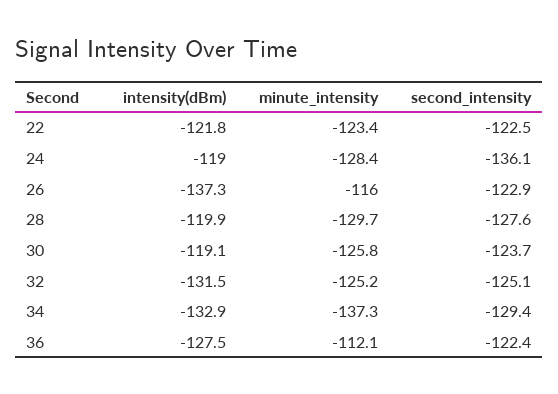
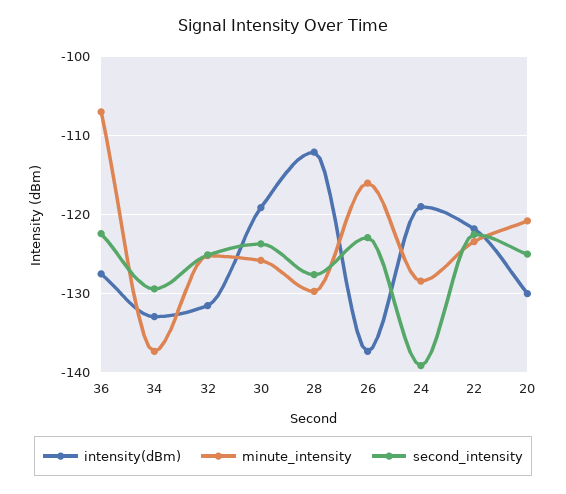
second_intensity, 24: -136.1 -> -139
intensity(dBm), 28: -119.9 -> -112
minute_intensity, 36: -112.1 -> -107
intensity(dBm), 20: none -> -130
minute_intensity, 20: none -> -121
second_intensity, 20: none -> -125

